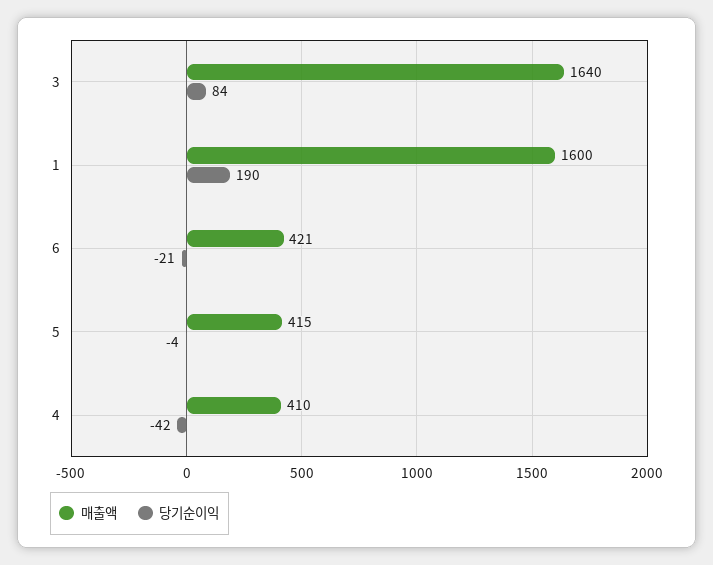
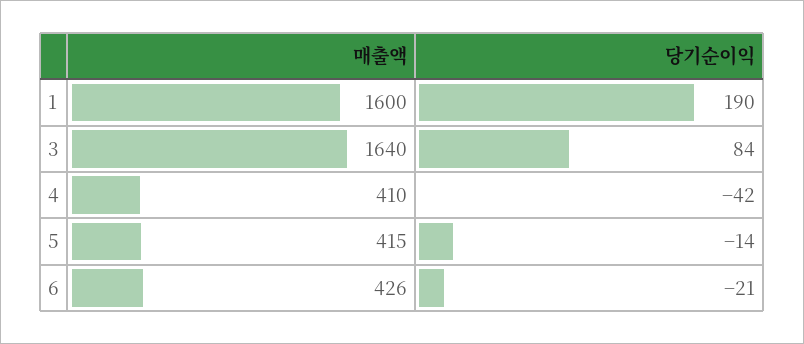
매출액, 6: 421 -> 426
당기순이익, 5: -4 -> -14

